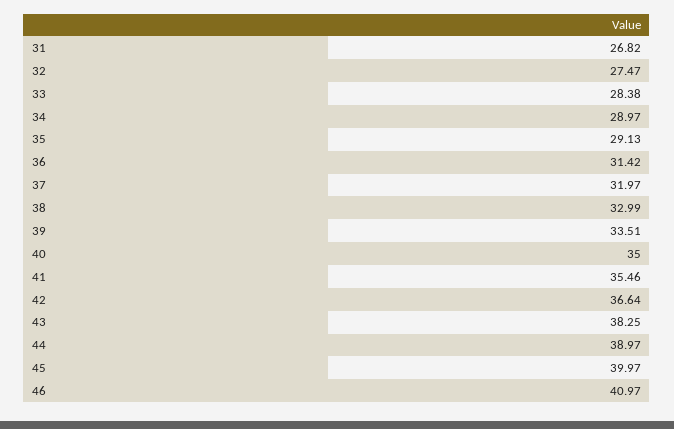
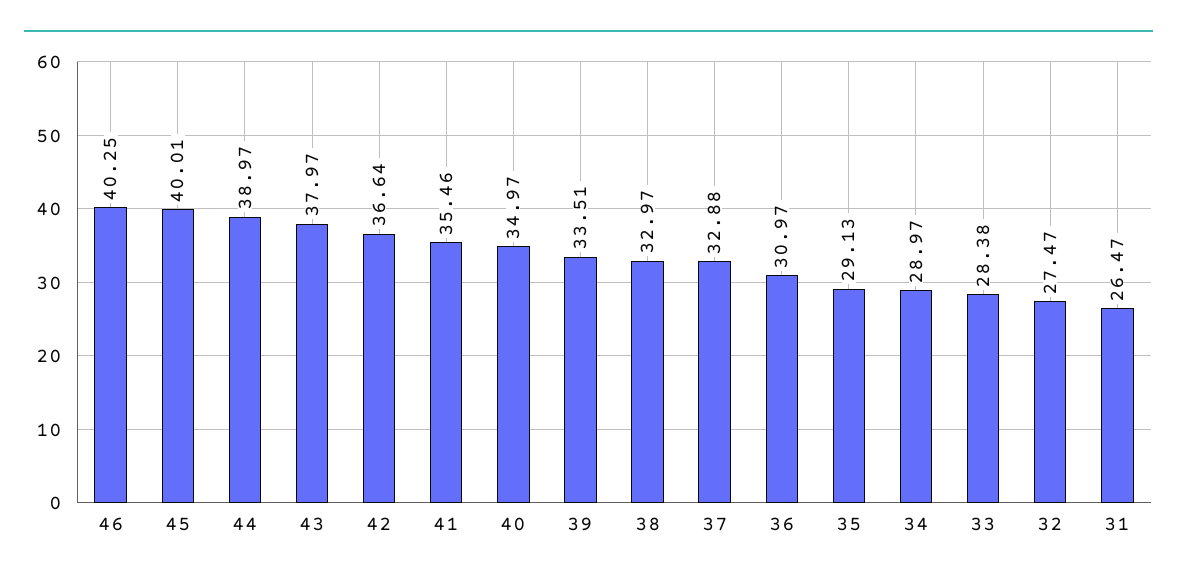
31: 26.82 -> 26.47
36: 31.42 -> 30.97
37: 31.97 -> 32.88
38: 32.99 -> 32.97
40: 35 -> 34.97
43: 38.25 -> 37.97
45: 39.97 -> 40.01
46: 40.97 -> 40.25

